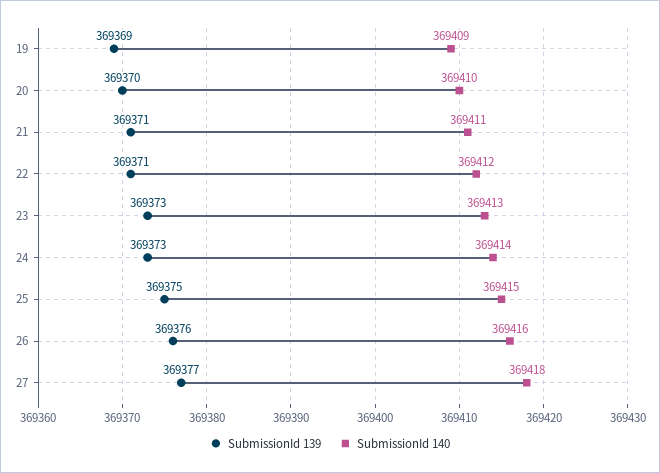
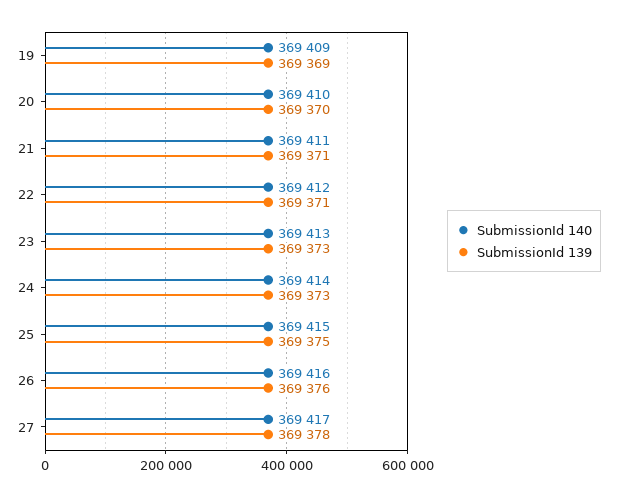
SubmissionId 139, 27: 369377 -> 369378
SubmissionId 140, 27: 369418 -> 369417

